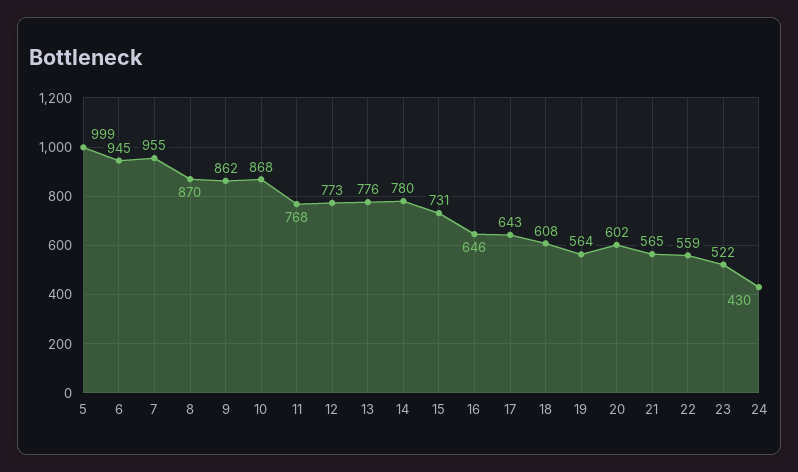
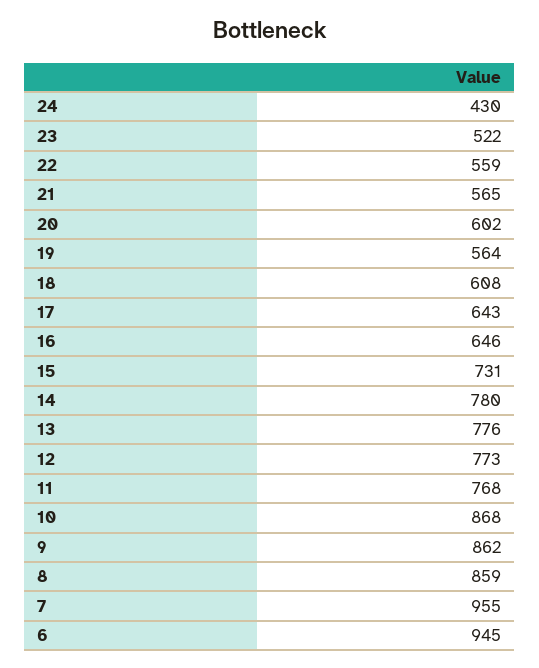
5: 999 -> none
8: 870 -> 859

